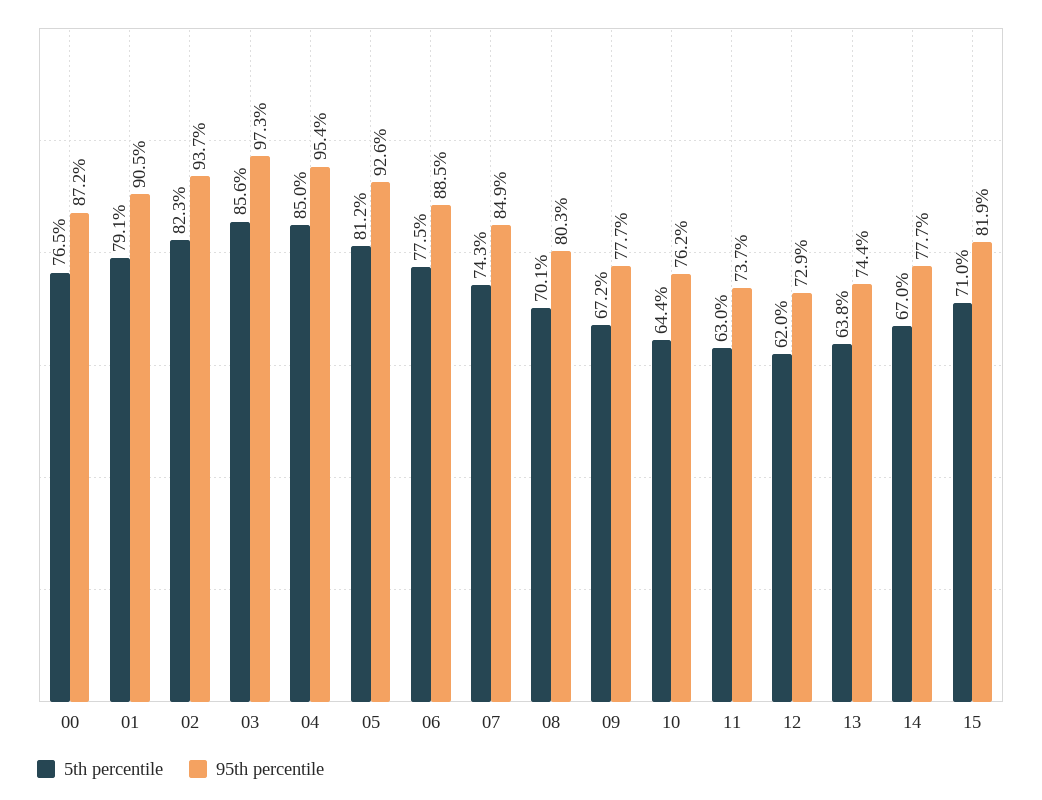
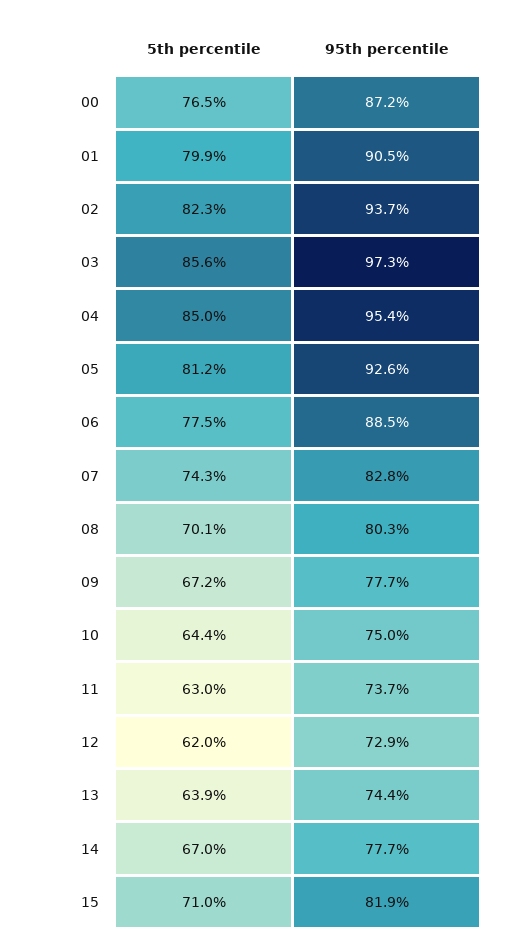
5th percentile, 01: 79.1 -> 79.9
95th percentile, 07: 84.9 -> 82.8
95th percentile, 10: 76.2 -> 75
5th percentile, 13: 63.8 -> 63.9

